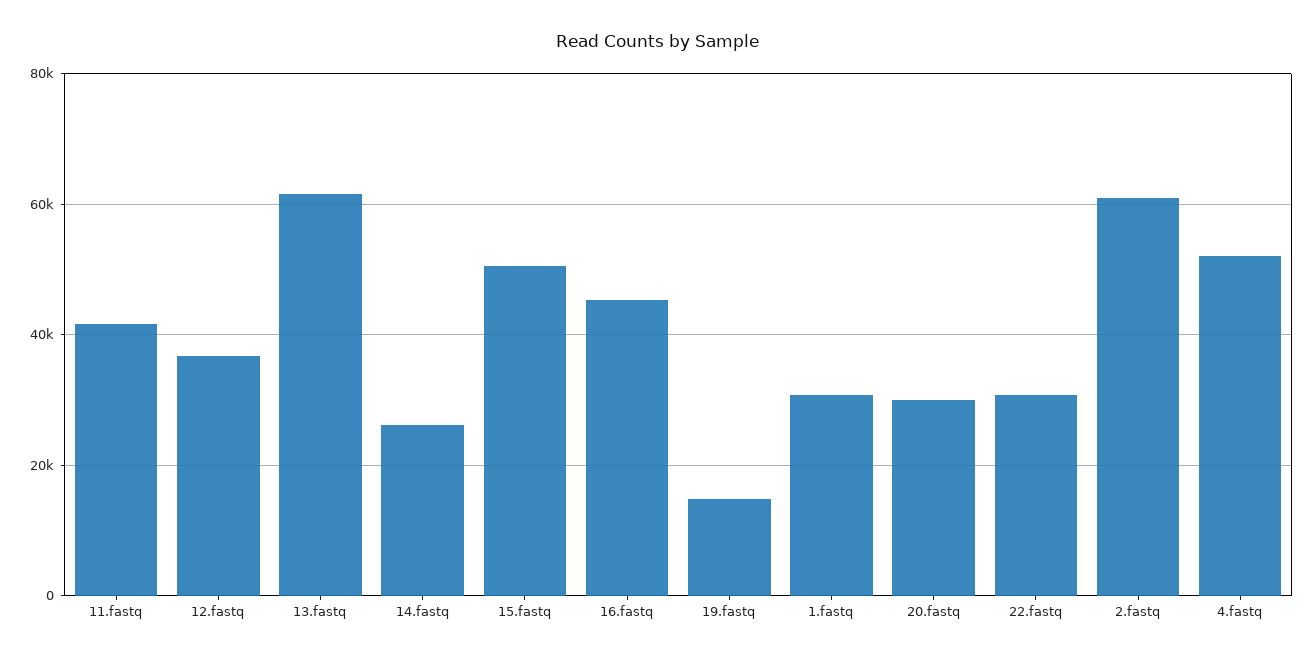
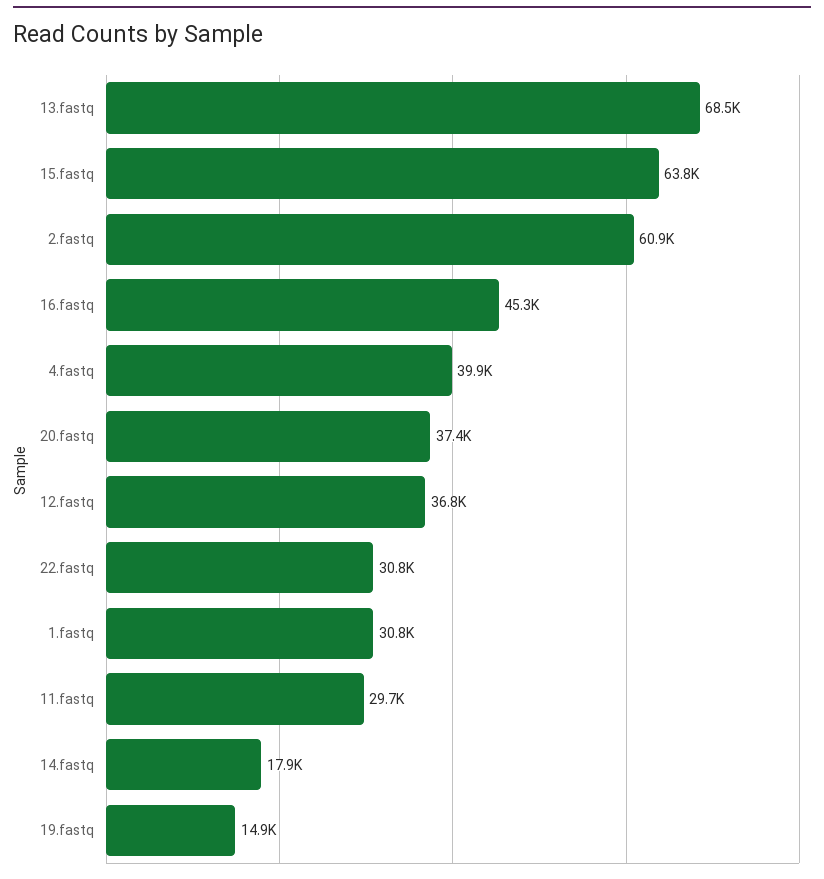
11.fastq: 42000 -> 29700
13.fastq: 62000 -> 68500
14.fastq: 26000 -> 17900
15.fastq: 50000 -> 63800
20.fastq: 30000 -> 37400
4.fastq: 52000 -> 39900

